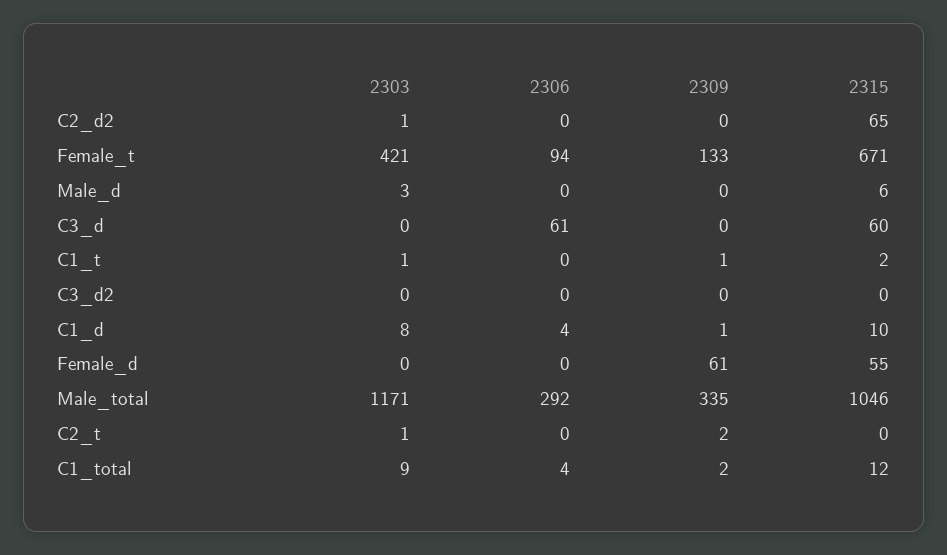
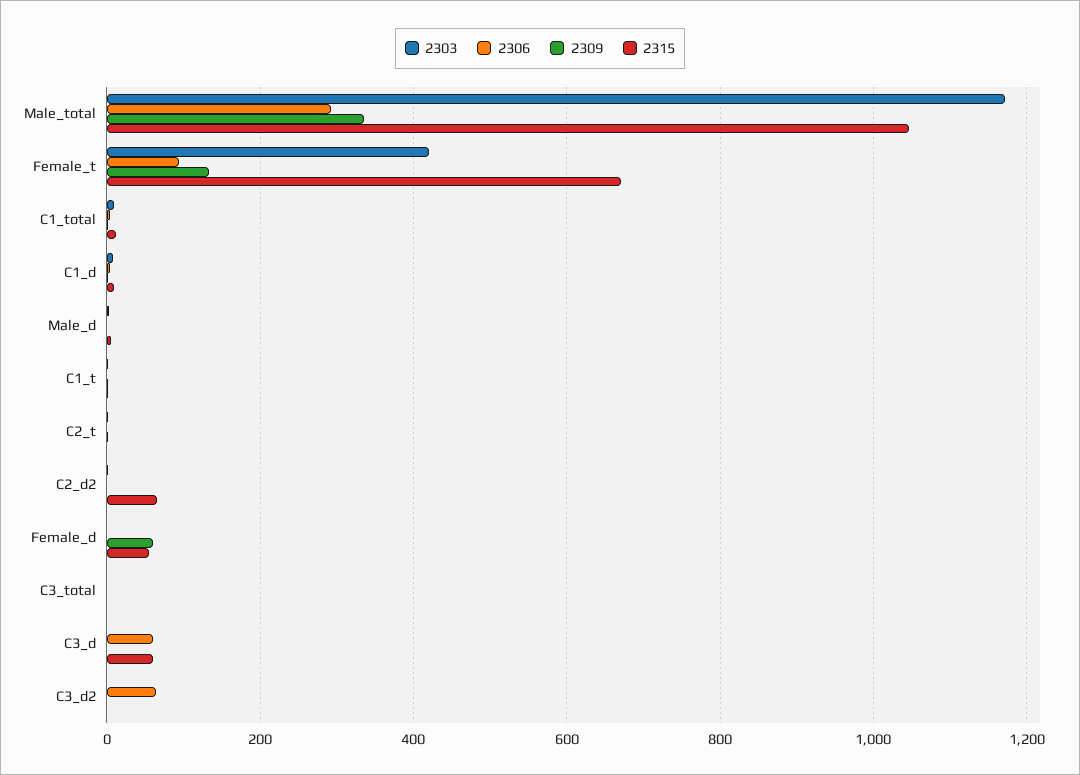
2306, C3_d2: 0 -> 60
2303, C3_total: none -> 0
2306, C3_total: none -> 0
2309, C3_total: none -> 0
2315, C3_total: none -> 0

